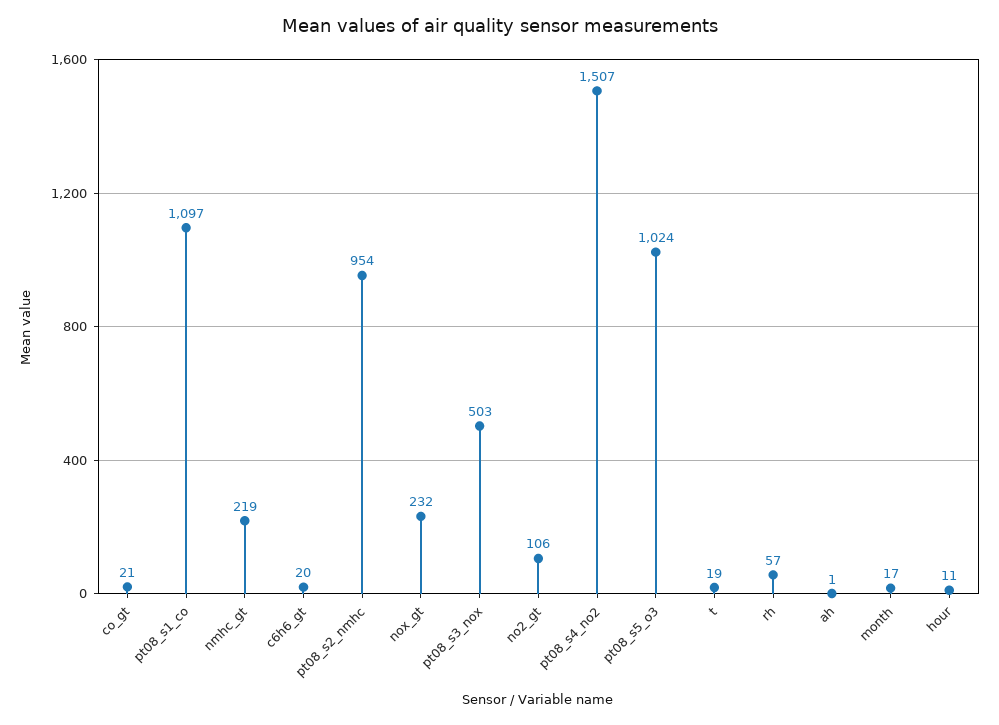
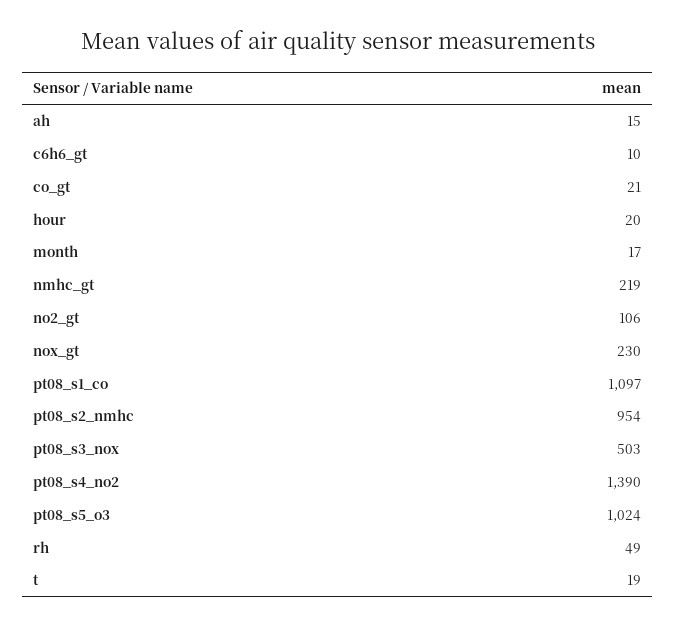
c6h6_gt: 20 -> 10
nox_gt: 232 -> 230
pt08_s4_no2: 1507 -> 1390
rh: 57 -> 49
ah: 1 -> 15
hour: 11 -> 20

